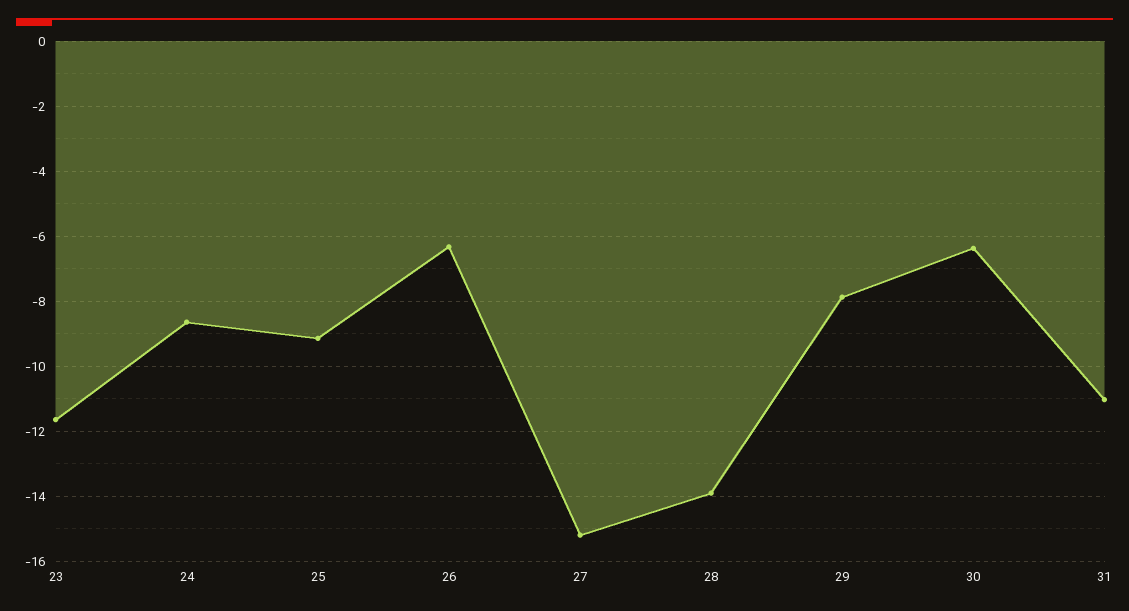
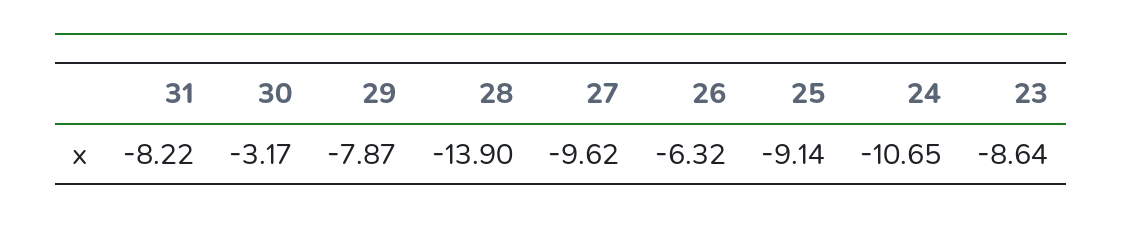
23: -11.6 -> -8.64
24: -8.6 -> -10.65
27: -15.2 -> -9.62
30: -6.4 -> -3.17
31: -11 -> -8.22

